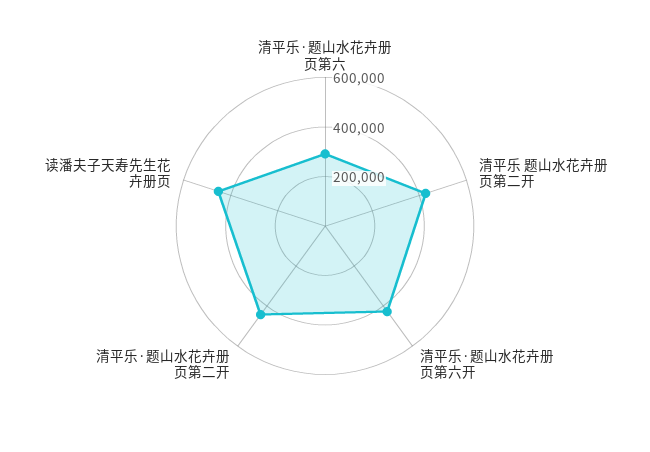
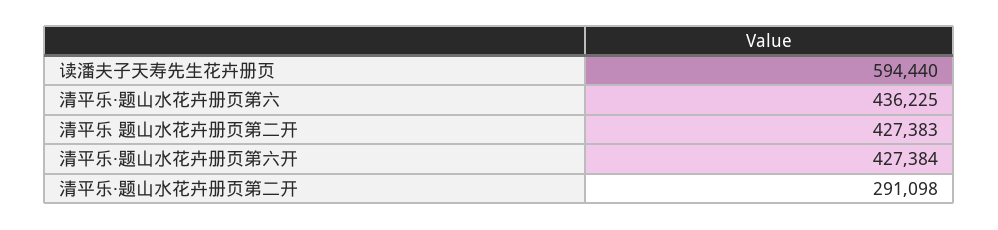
清平乐·题山水花卉册页第六: 300000 -> 436225
清平乐·题山水花卉册页第二开: 450000 -> 291098
读潘夫子天寿先生花卉册页: 450000 -> 594440

